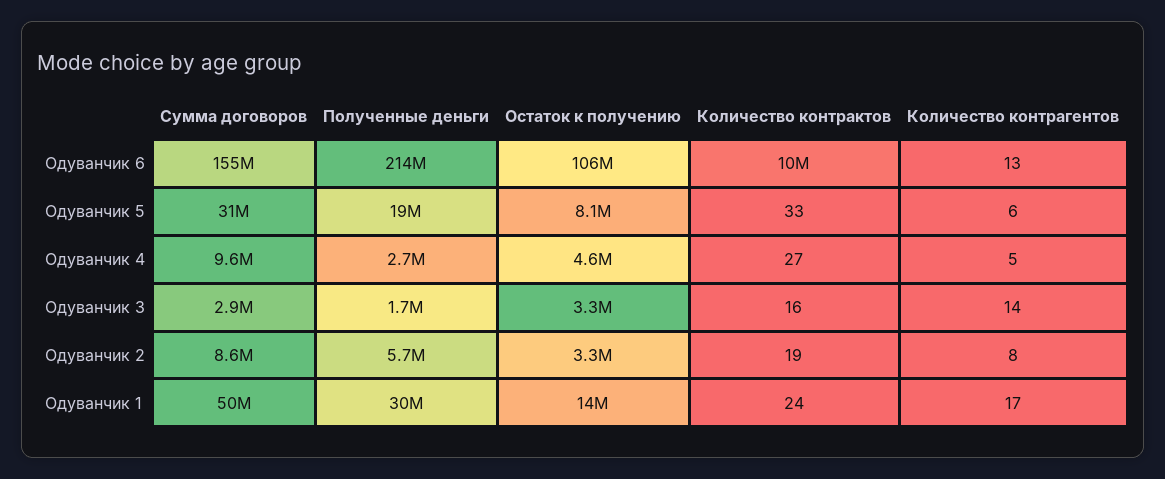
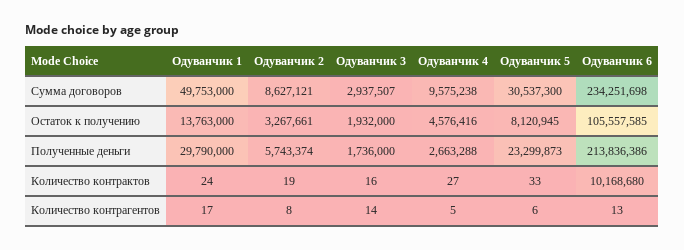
Сумма договоров, Одуванчик 6: 155000000 -> 234251698
Полученные деньги, Одуванчик 5: 19000000 -> 23299873
Остаток к получению, Одуванчик 3: 3300000 -> 1932000

